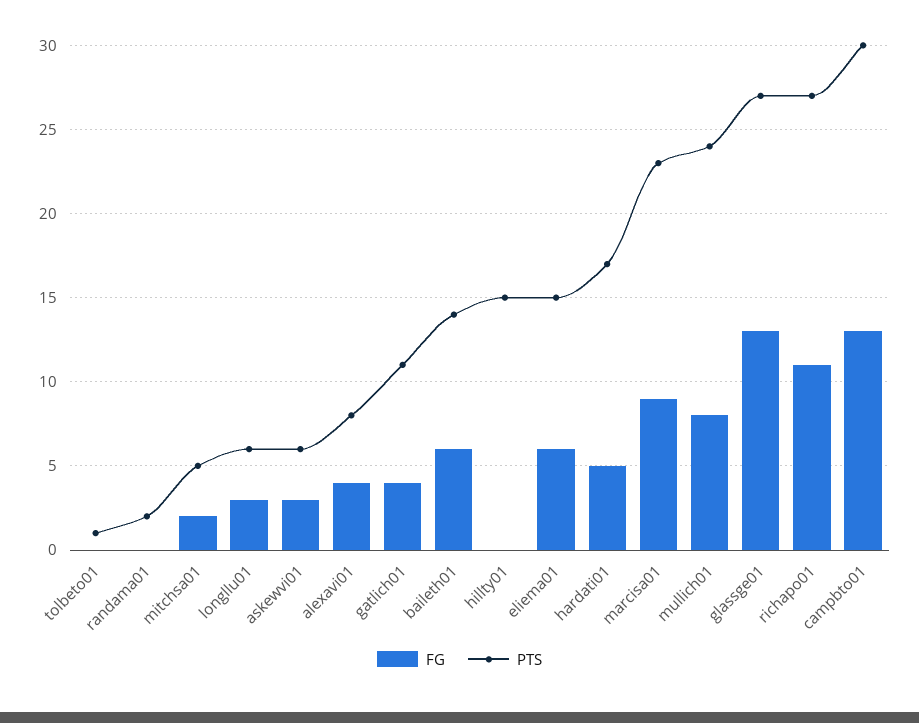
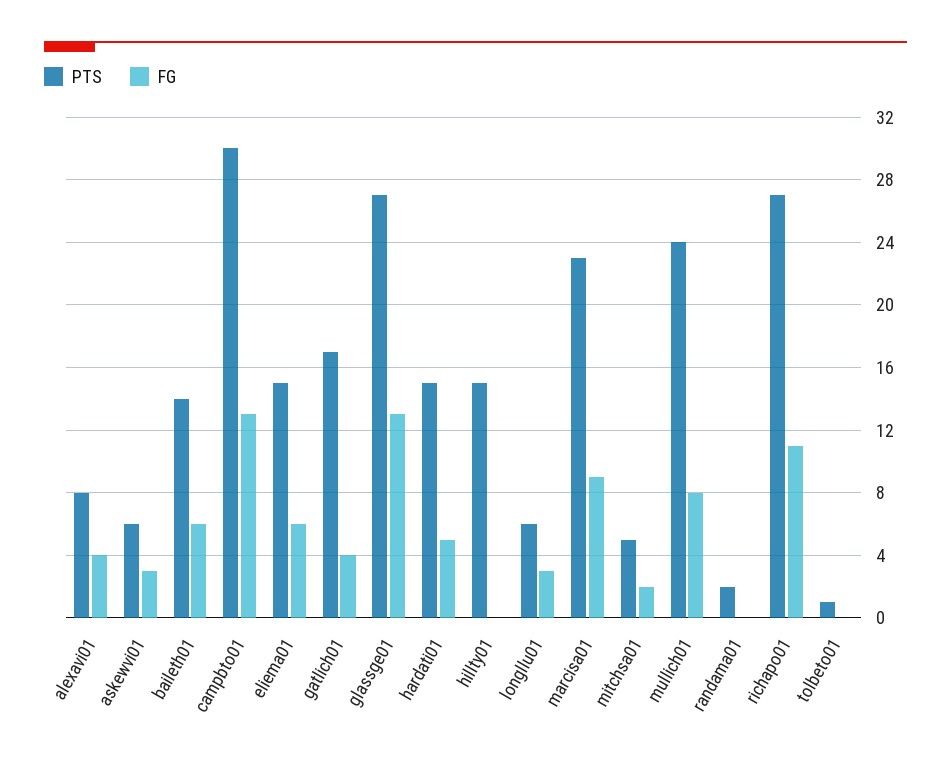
PTS, gatlich01: 11 -> 17
PTS, hardati01: 17 -> 15

